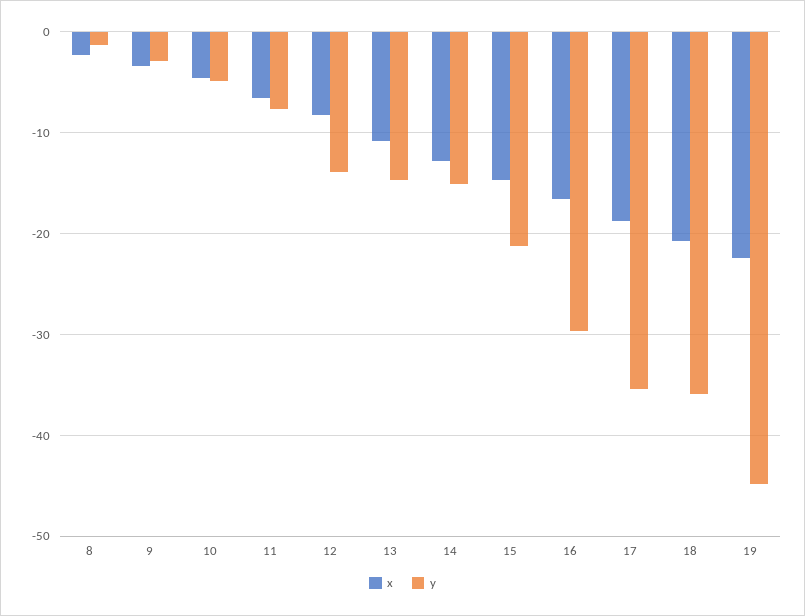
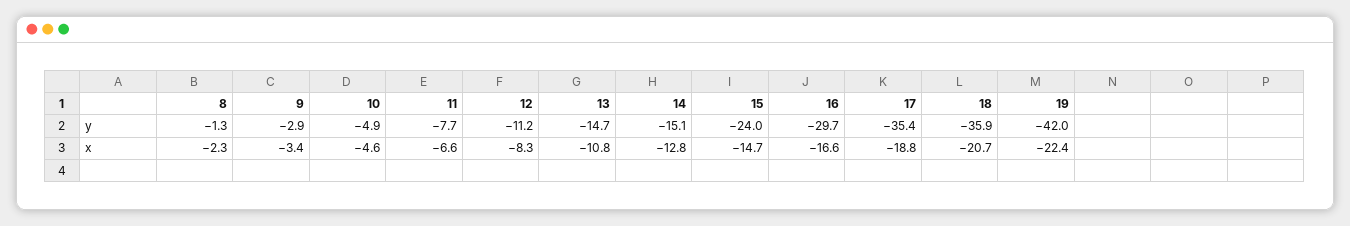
y, 12: -14 -> -11.2
y, 15: -21 -> -24
y, 19: -45 -> -42

